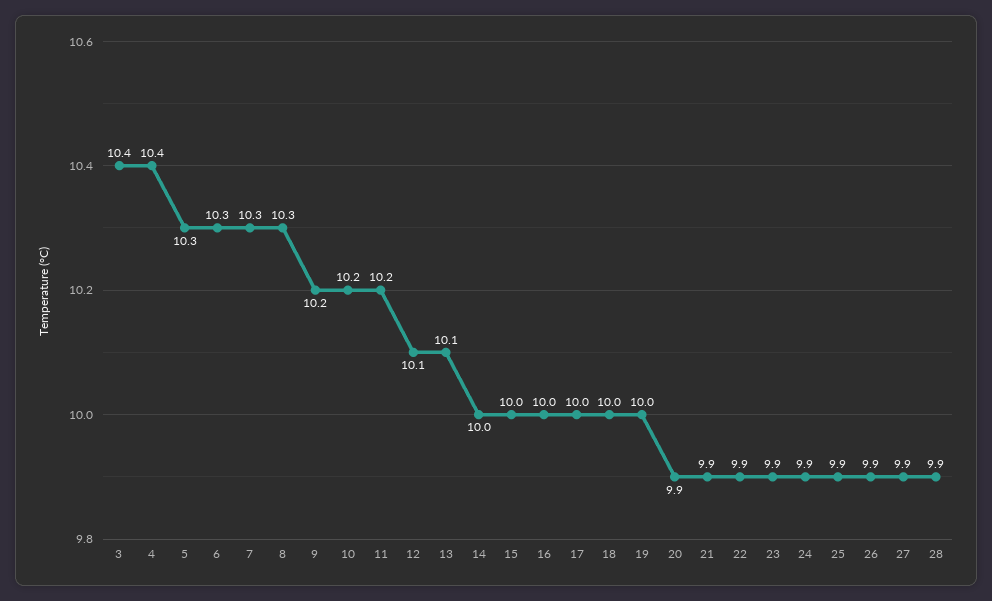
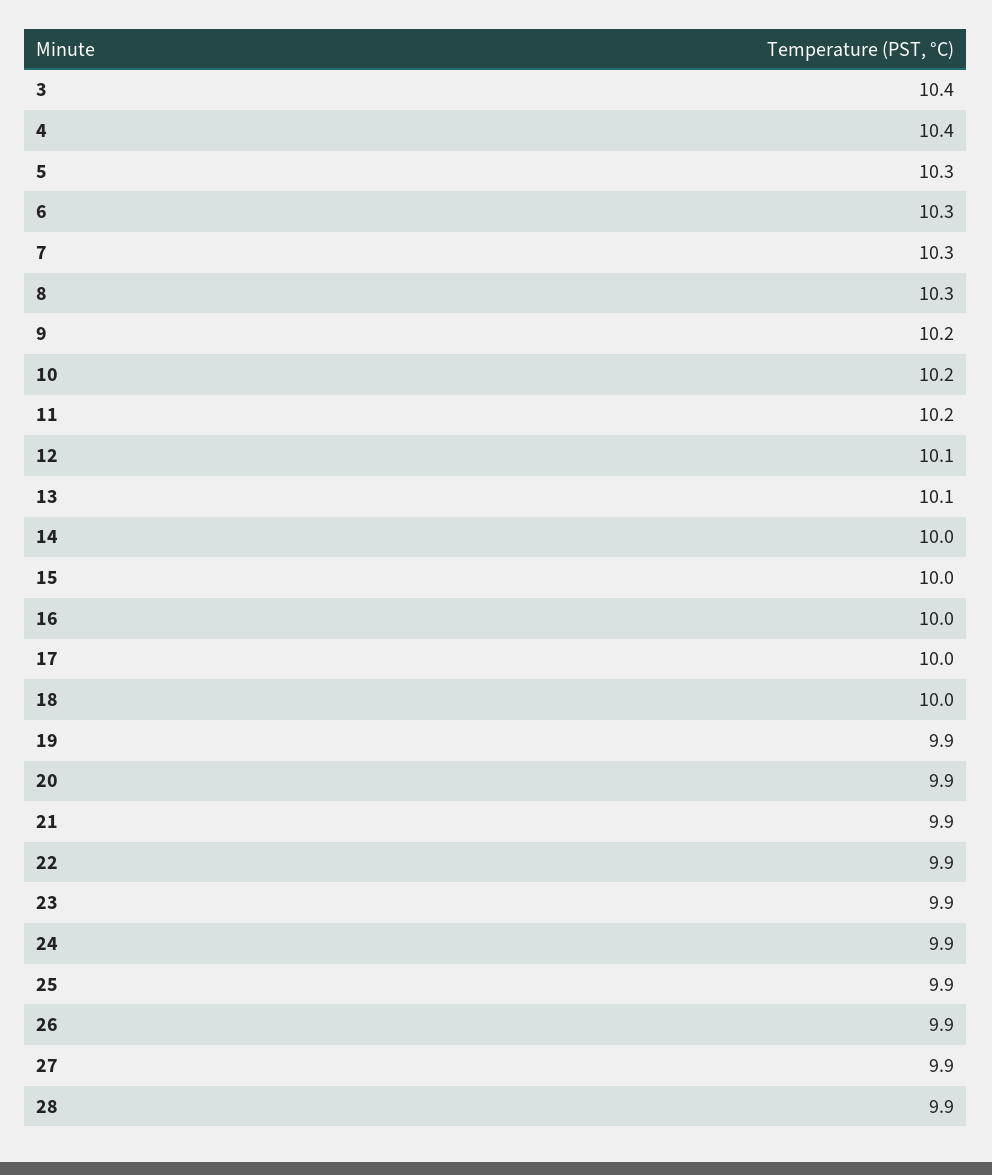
19: 10 -> 9.9

